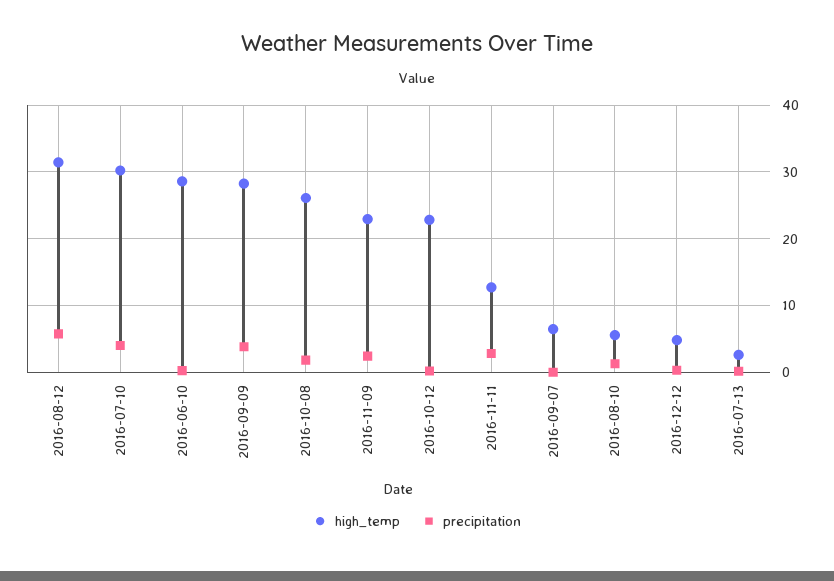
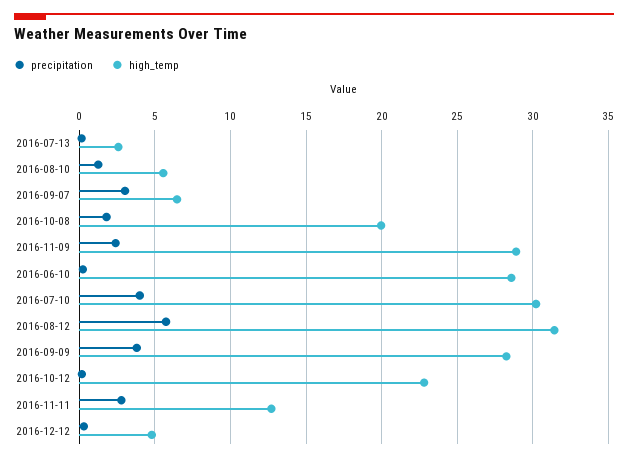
high_temp, 2016-10-08: 26 -> 20
high_temp, 2016-11-09: 23 -> 29
precipitation, 2016-09-07: 0 -> 3

